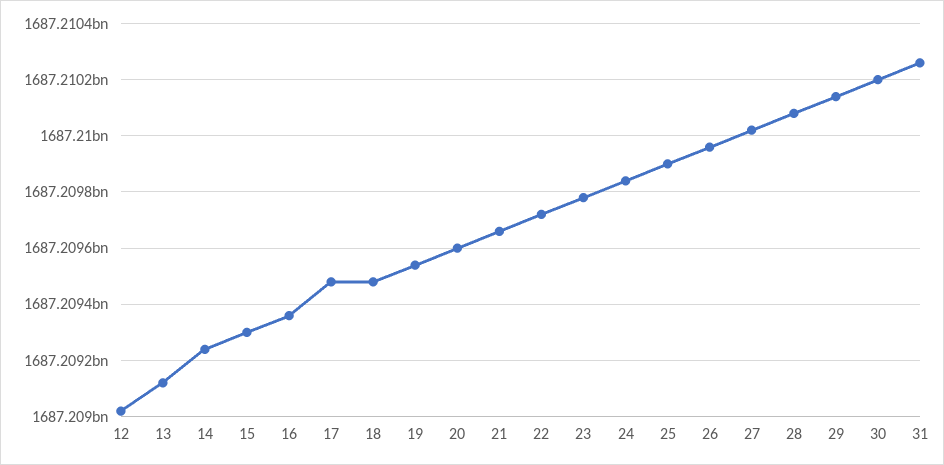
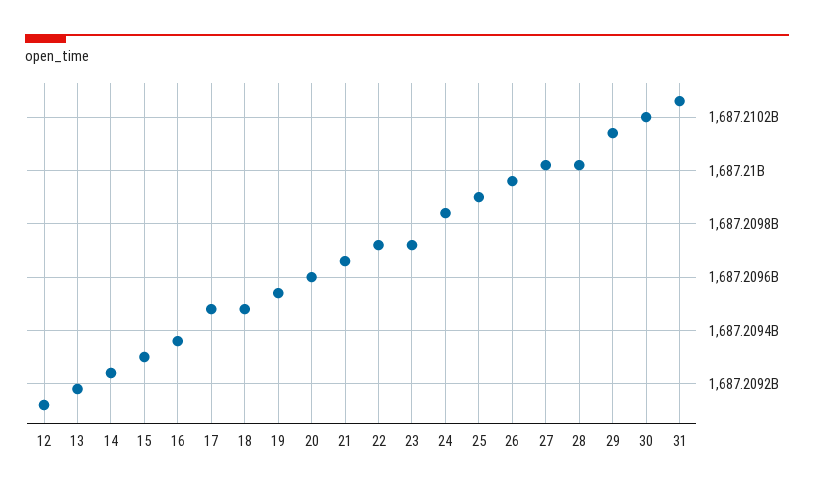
12: 1687209025000 -> 1687209125000
13: 1687209125000 -> 1687209175000
23: 1687209775000 -> 1687209725000
28: 1687210075000 -> 1687210025000

